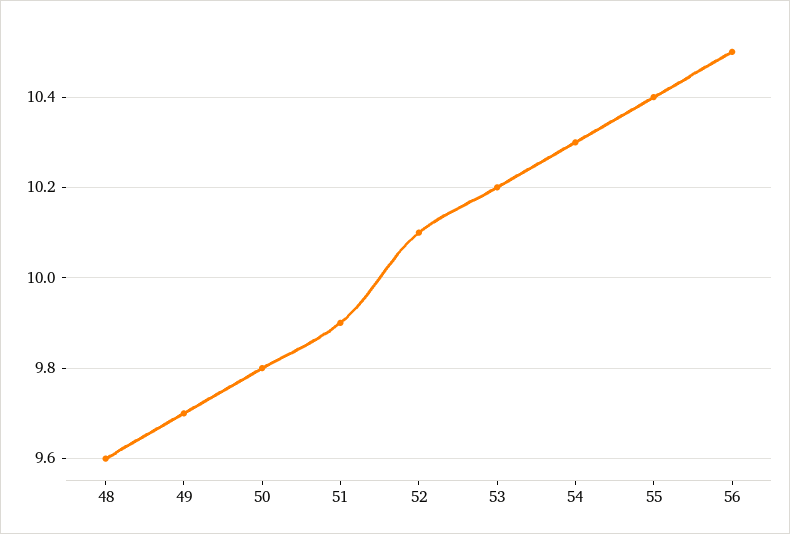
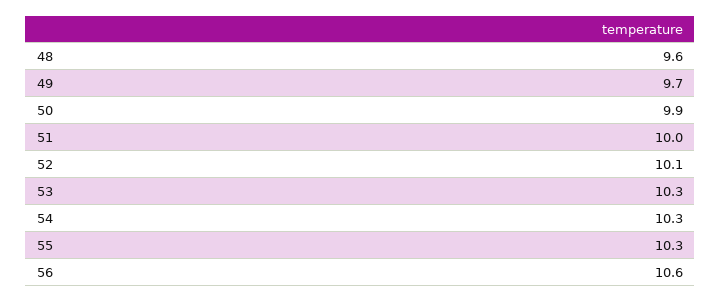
50: 9.8 -> 9.9
51: 9.9 -> 10
53: 10.2 -> 10.3
55: 10.4 -> 10.3
56: 10.5 -> 10.6

